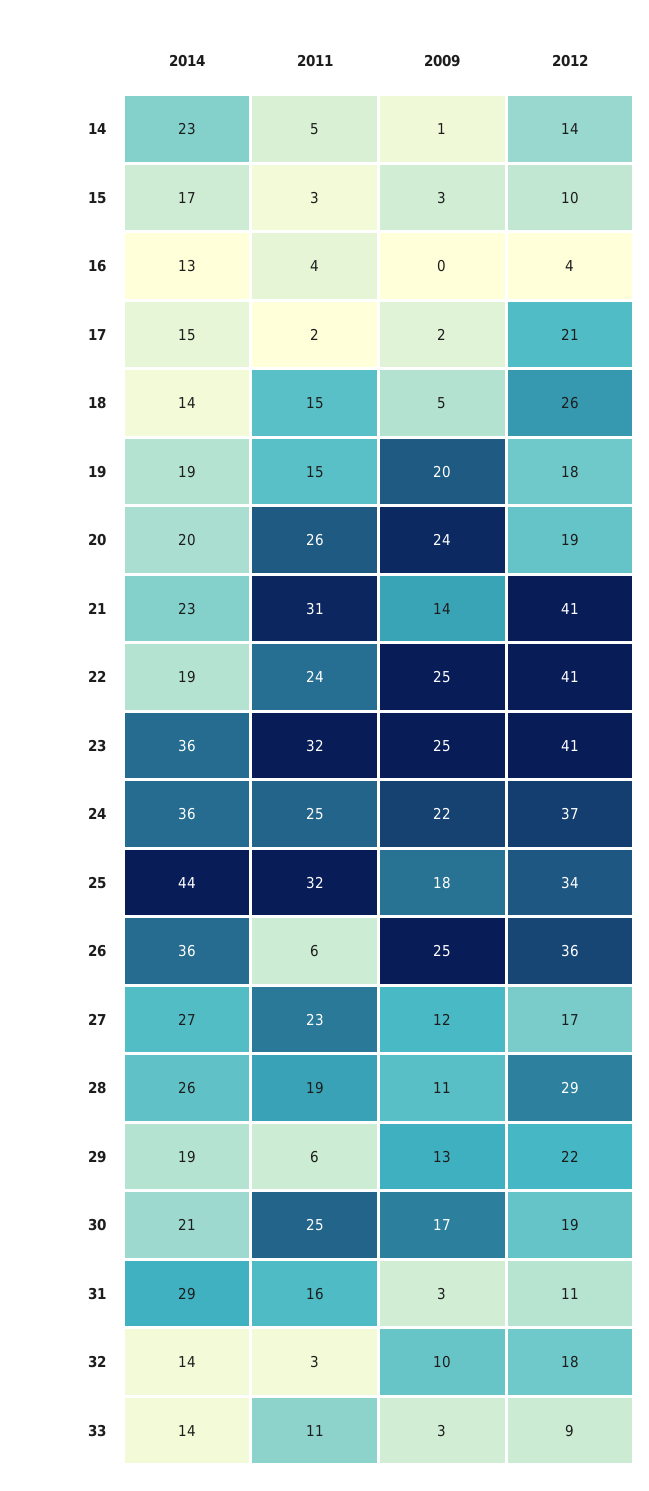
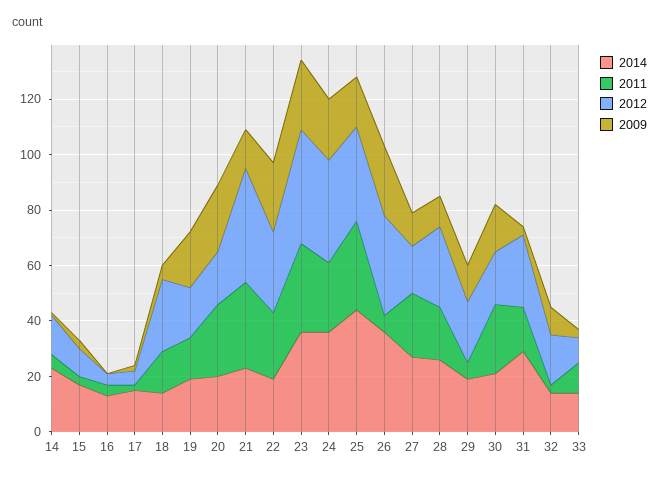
2012, 17: 21 -> 5
2012, 22: 41 -> 30
2012, 31: 11 -> 25

